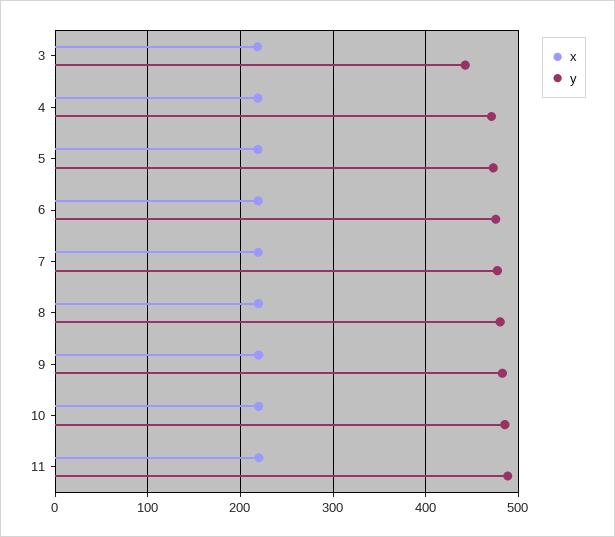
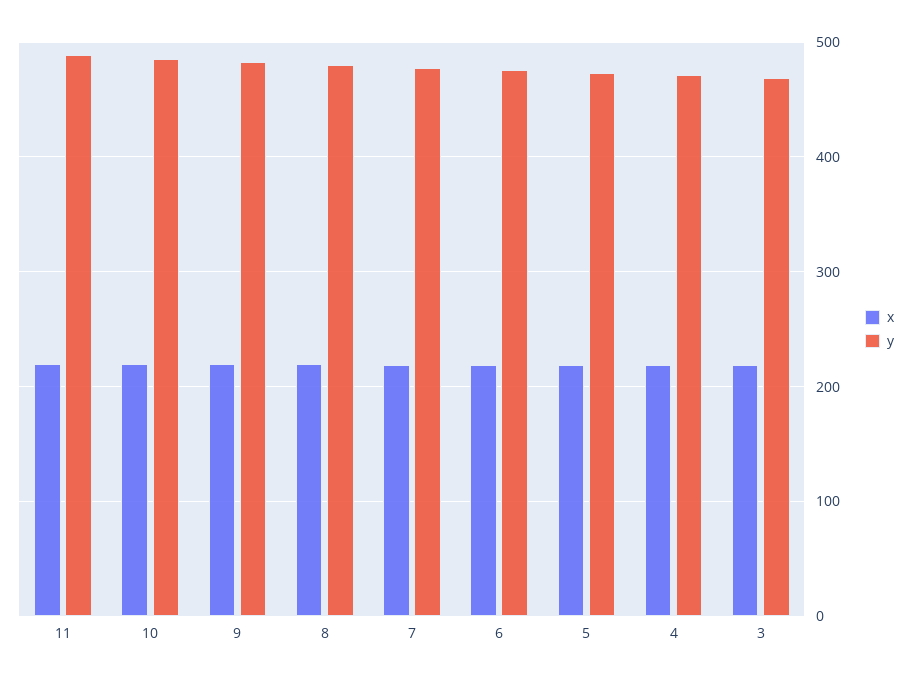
y, 3: 440 -> 470

